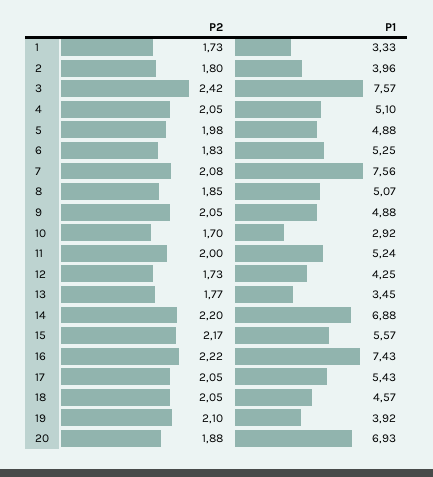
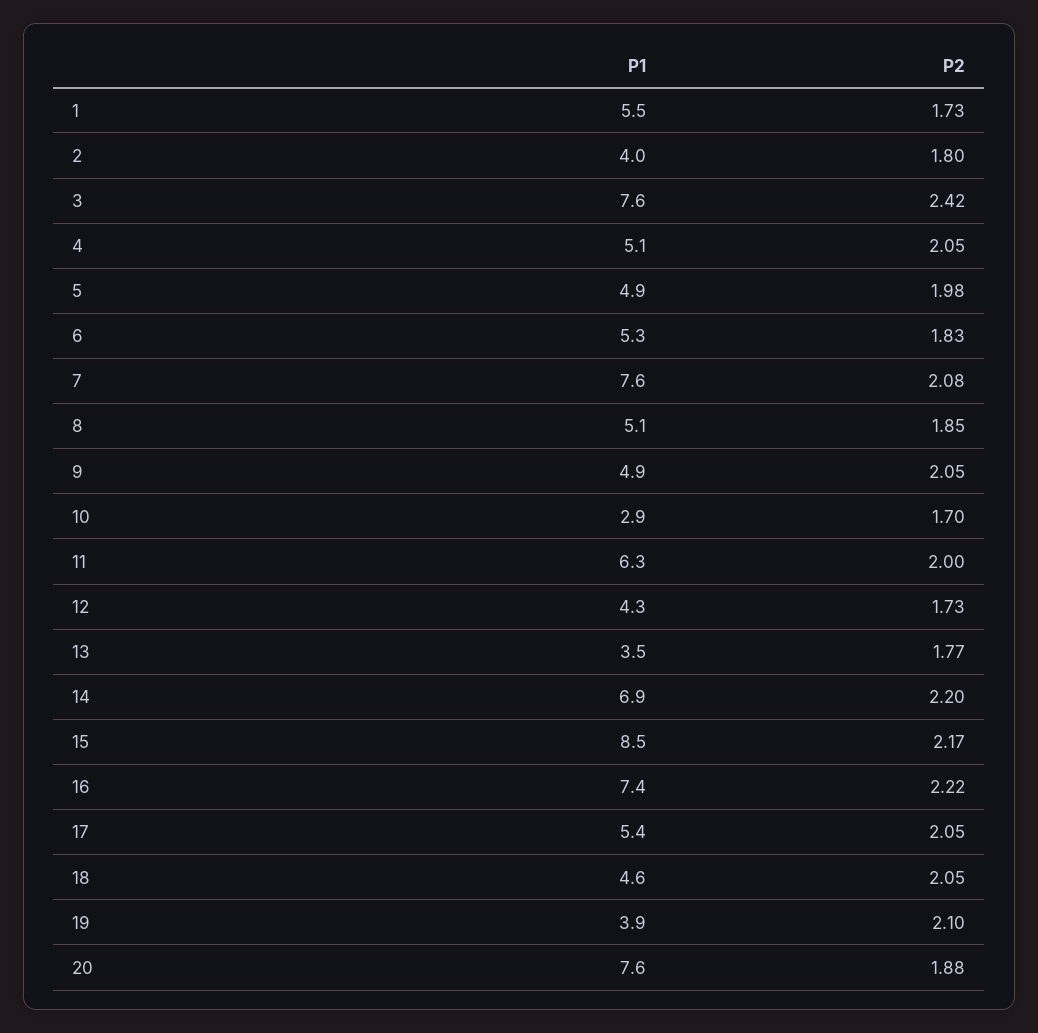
P1, 1: 3.33 -> 5.5
P1, 11: 5.24 -> 6.3
P1, 15: 5.57 -> 8.5
P1, 20: 6.93 -> 7.6

